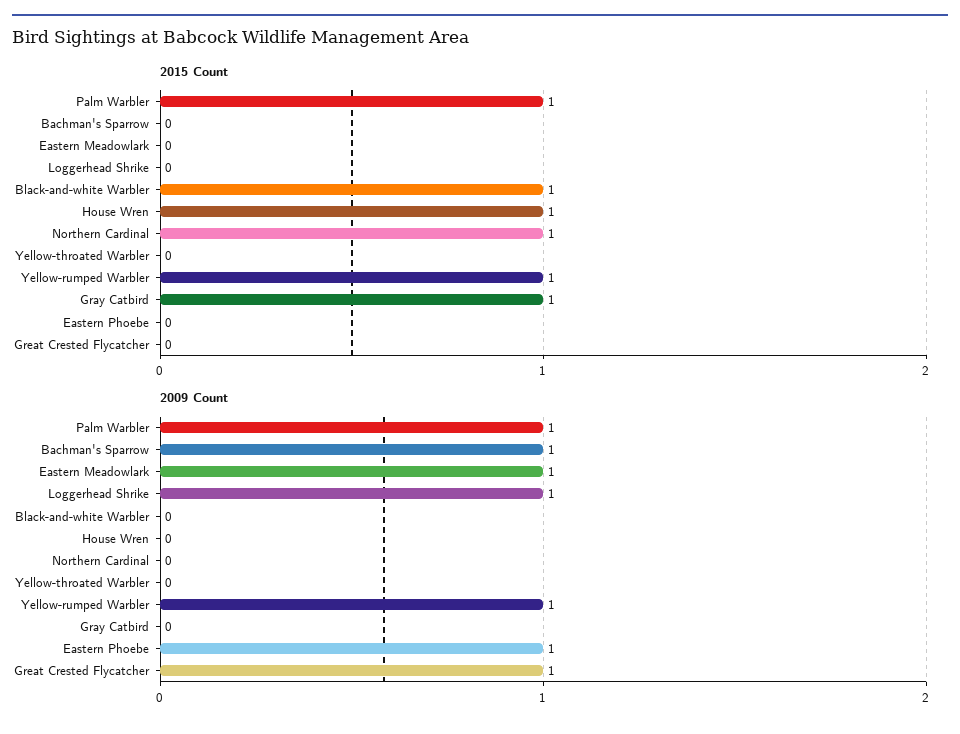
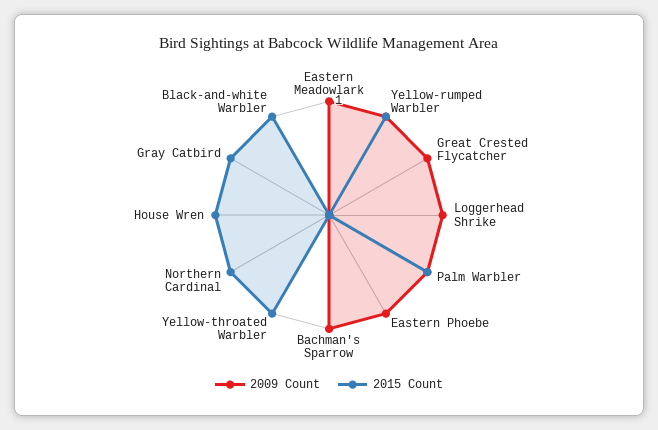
2015 Count, Yellow-throated Warbler: 0 -> 1

